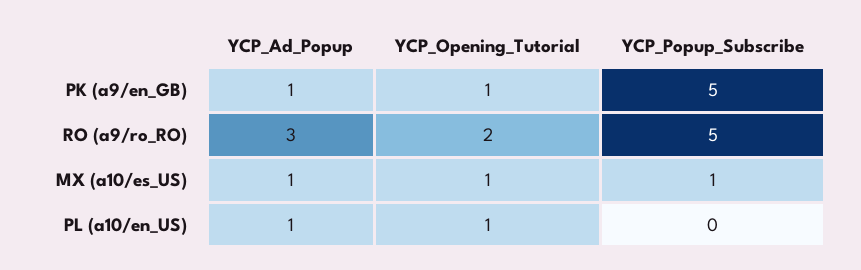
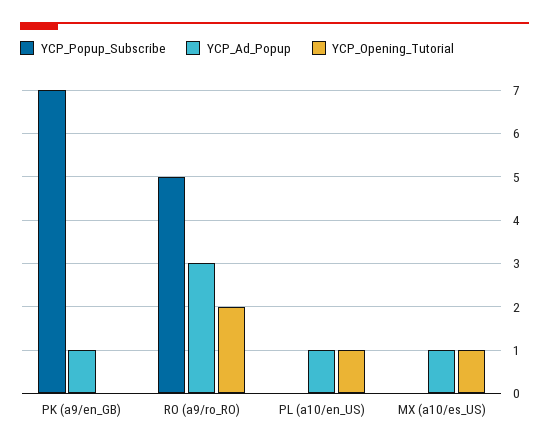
YCP_Opening_Tutorial, PK (a9/en_GB): 1 -> 0
YCP_Popup_Subscribe, PK (a9/en_GB): 5 -> 7
YCP_Popup_Subscribe, MX (a10/es_US): 1 -> 0

